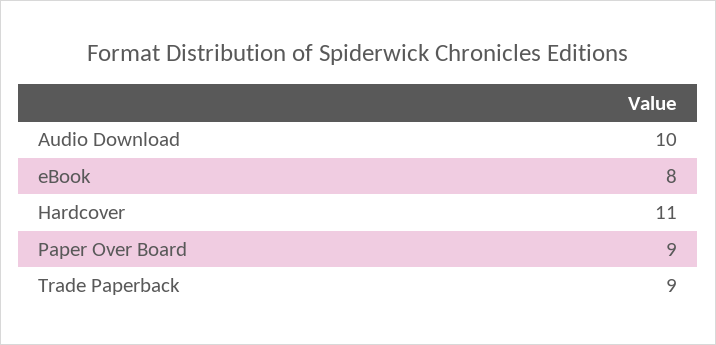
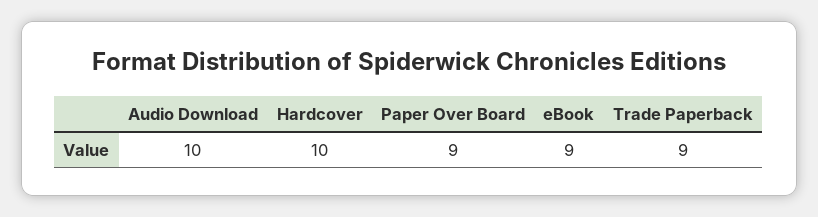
eBook: 8 -> 9
Hardcover: 11 -> 10

